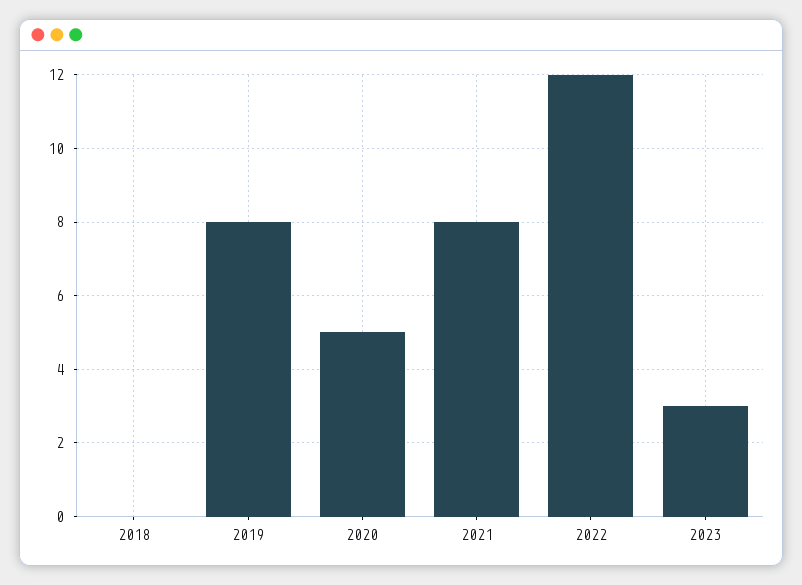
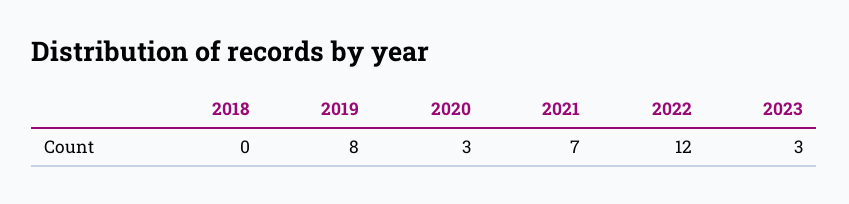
2020: 5 -> 3
2021: 8 -> 7

